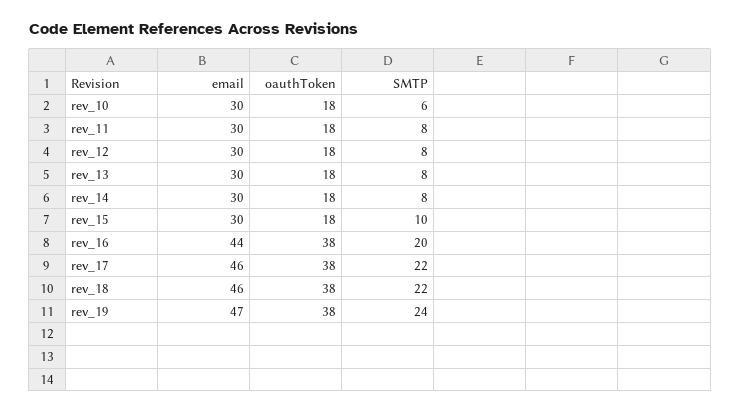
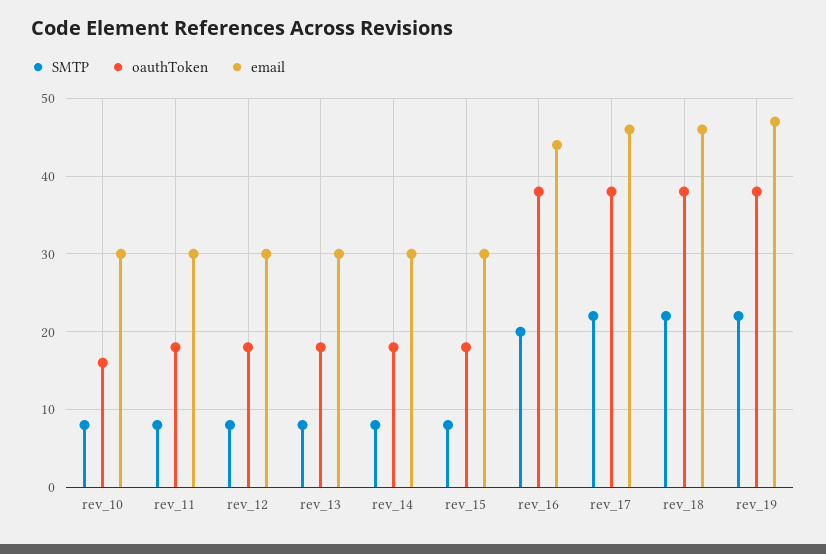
oauthToken, rev_10: 18 -> 16
SMTP, rev_10: 6 -> 8
SMTP, rev_15: 10 -> 8
SMTP, rev_19: 24 -> 22

